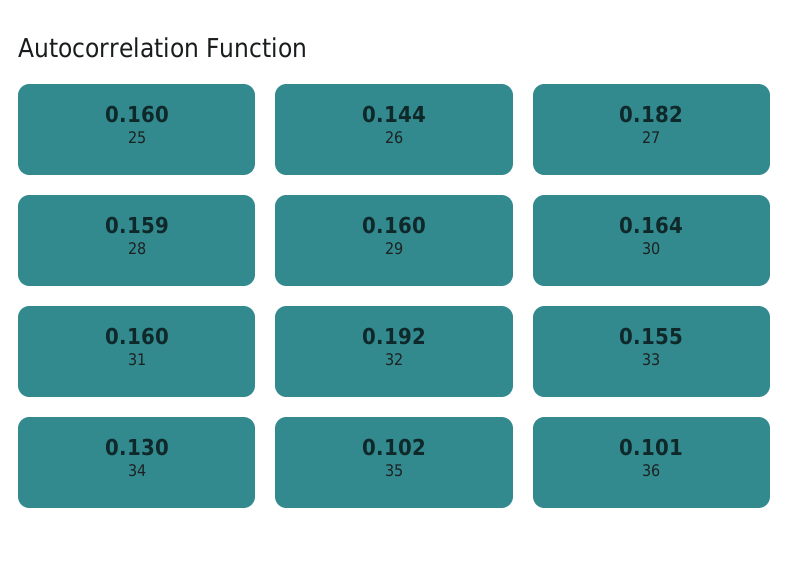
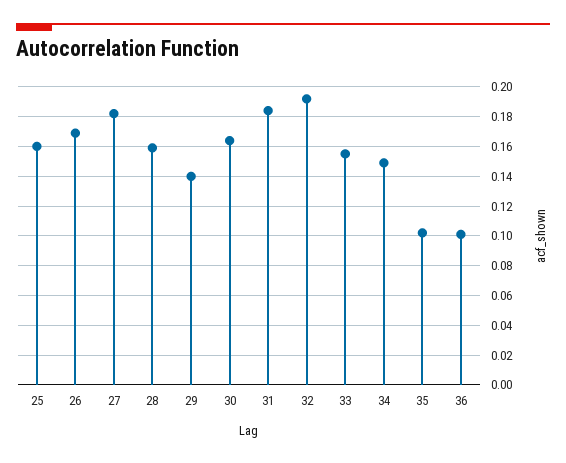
26: 0.144 -> 0.17
29: 0.16 -> 0.14
31: 0.16 -> 0.185
34: 0.13 -> 0.15

